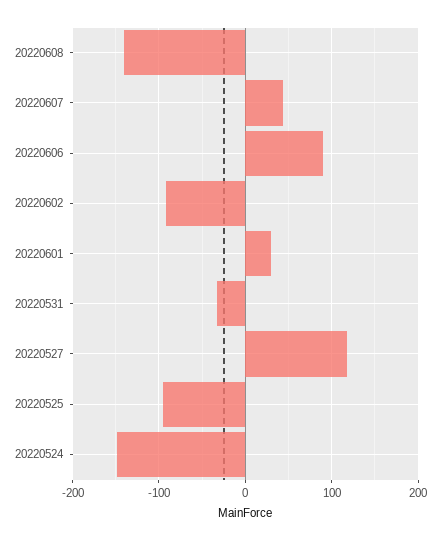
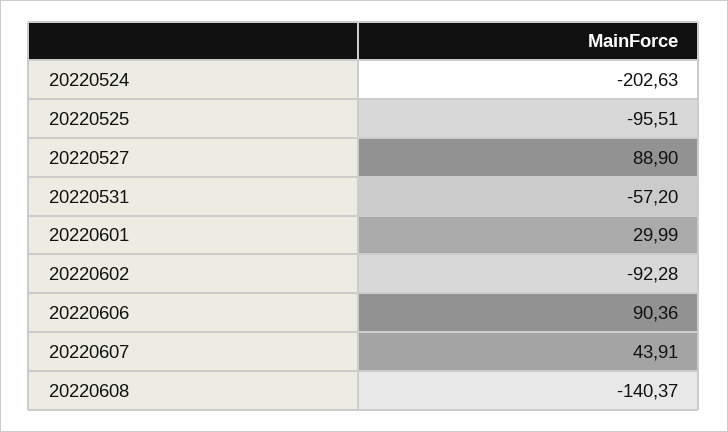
20220531: -30 -> -57.2
20220527: 120 -> 88.9
20220524: -150 -> -202.63

